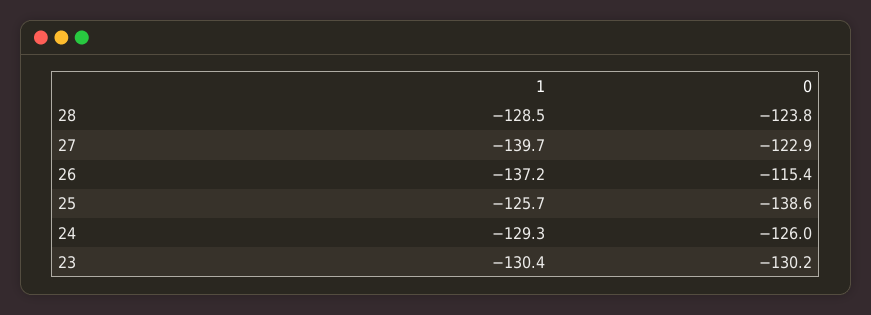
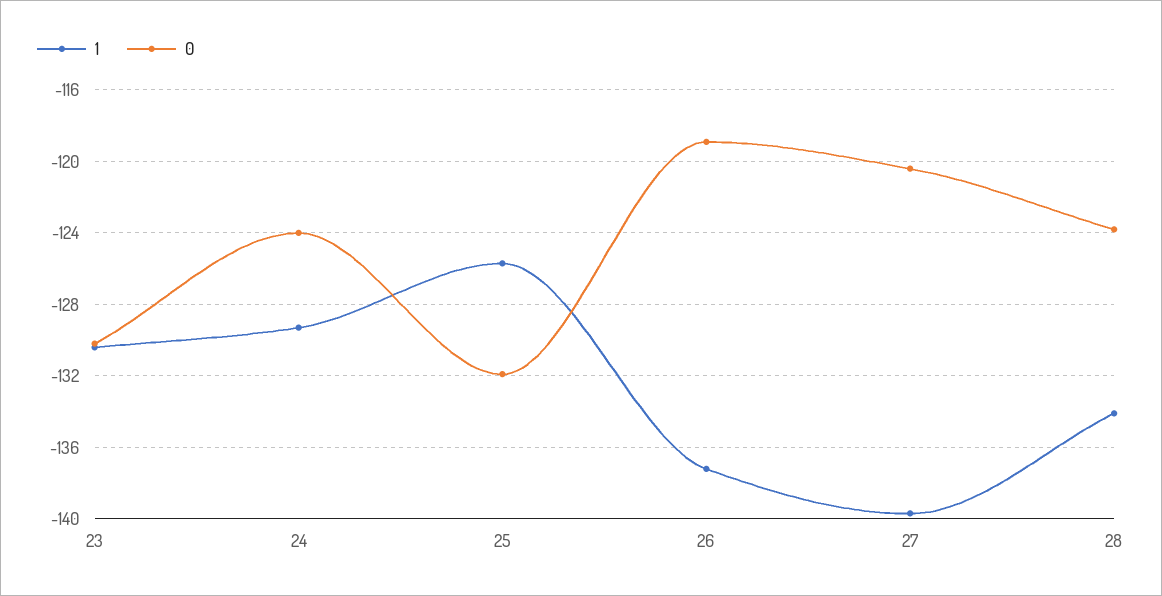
1, 28: -128.5 -> -134
0, 27: -122.9 -> -120.5
0, 26: -115.4 -> -119
0, 25: -138.6 -> -132
0, 24: -126 -> -124

